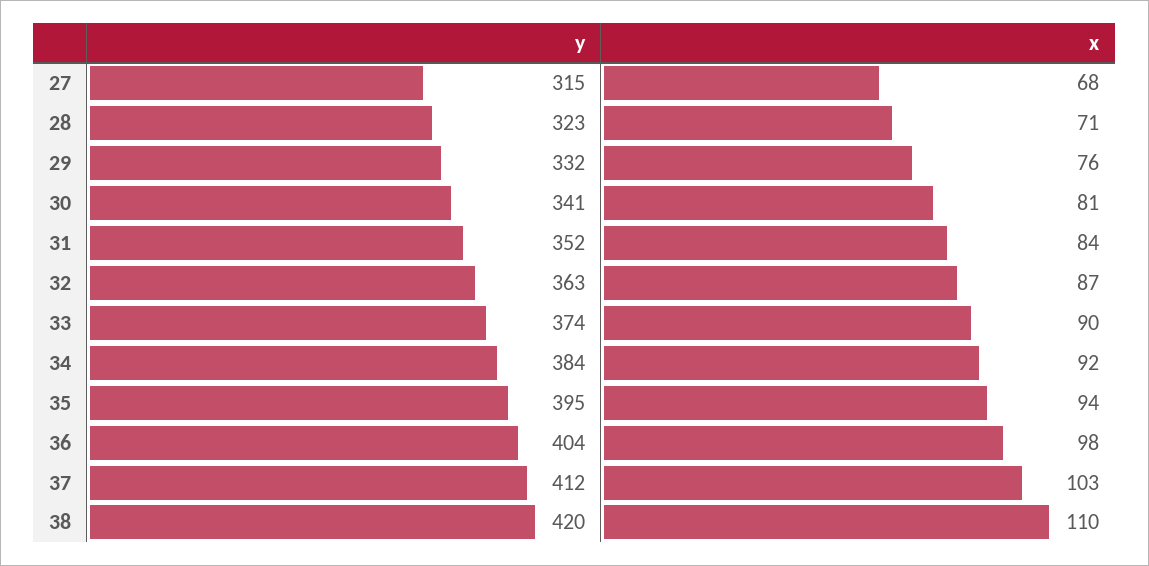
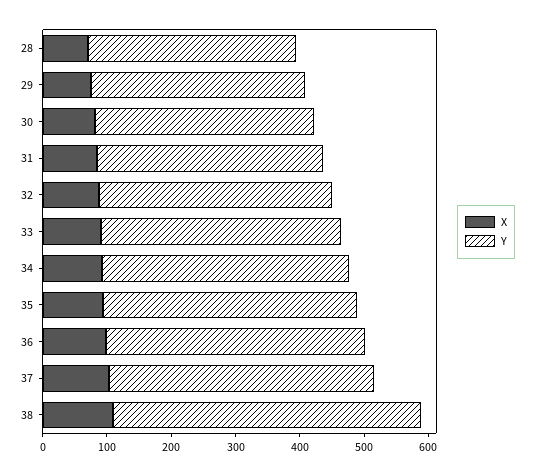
y, 27: 315 -> none
x, 27: 68 -> none
y, 38: 420 -> 480

